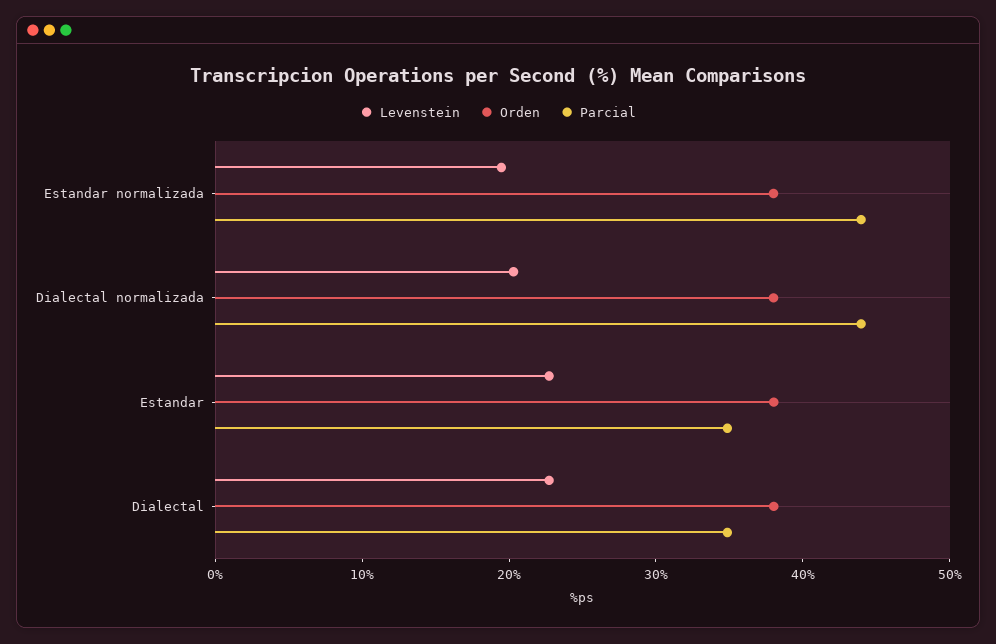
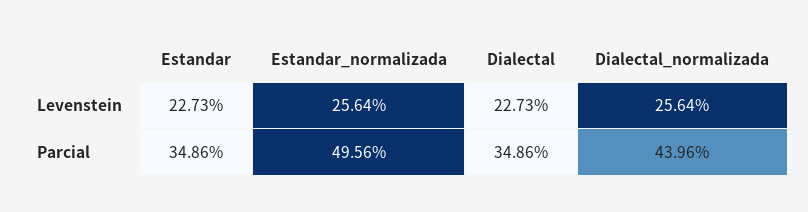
Levenstein, Estandar normalizada: 20 -> 25.64
Orden, Estandar normalizada: 38 -> none
Parcial, Estandar normalizada: 44 -> 49.56
Levenstein, Dialectal normalizada: 20 -> 25.64
Orden, Dialectal normalizada: 38 -> none
Orden, Estandar: 38 -> none
Orden, Dialectal: 38 -> none

